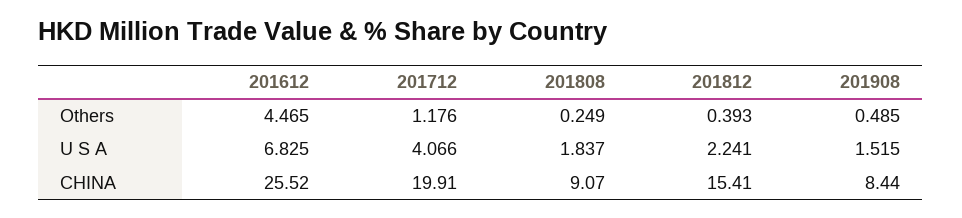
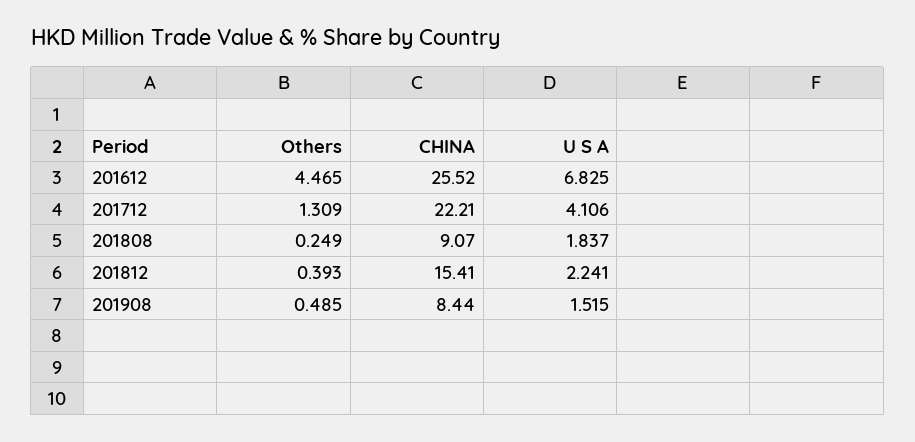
201712, Others: 1.176 -> 1.309
201712, U S A: 4.066 -> 4.106
201712, CHINA: 19.91 -> 22.21

